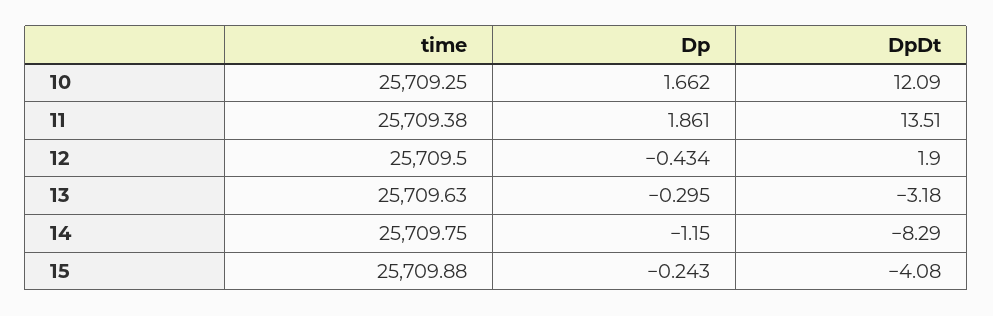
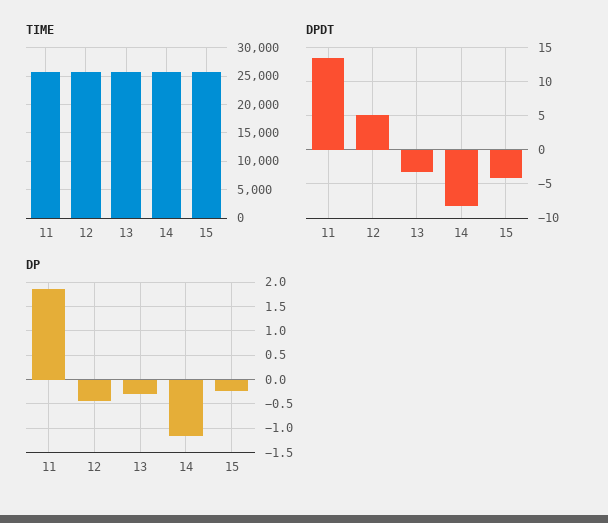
time, 10: 25709.25 -> none
Dp, 10: 1.662 -> none
DpDt, 10: 12.09 -> none
DpDt, 12: 1.9 -> 5

